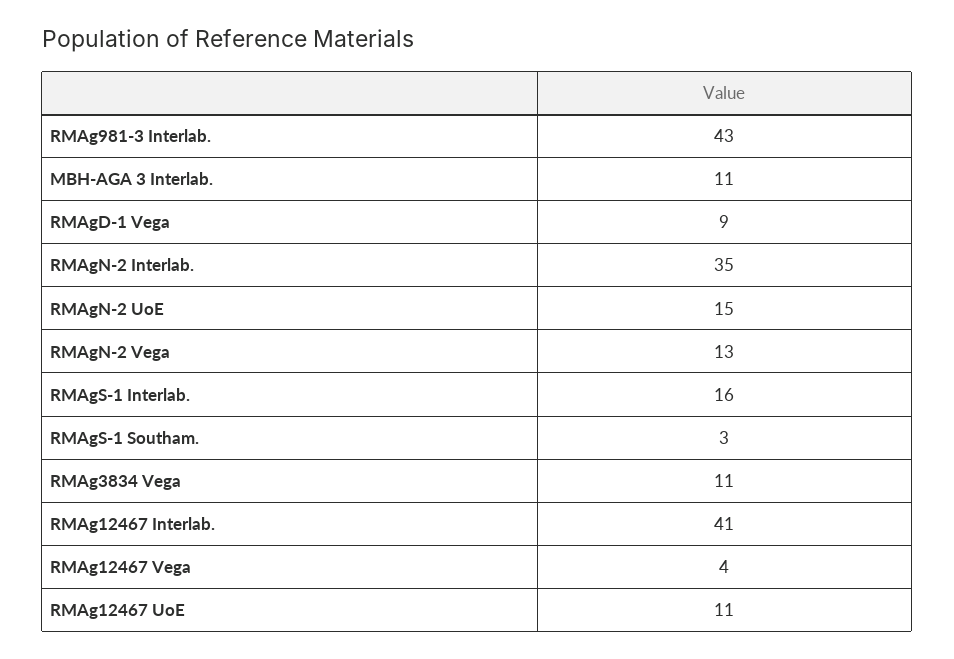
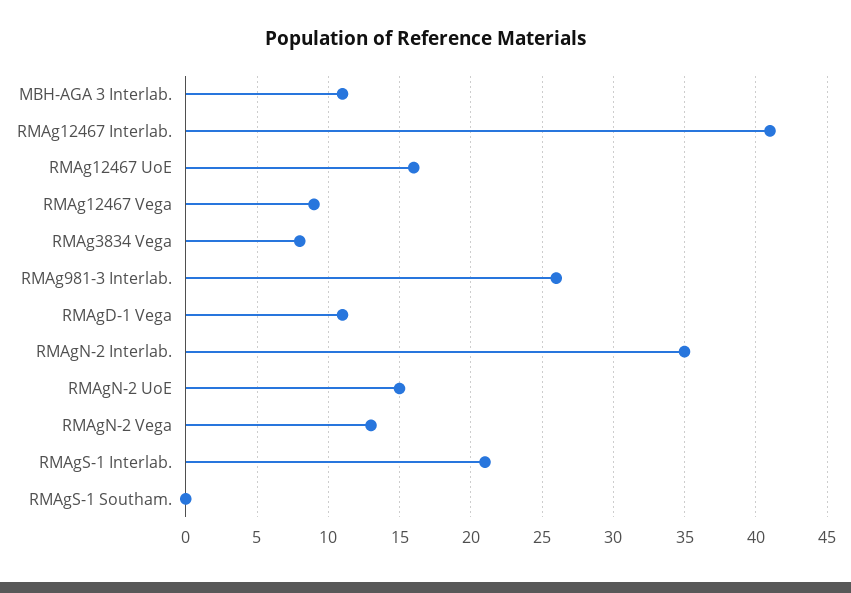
RMAg981-3 Interlab.: 43 -> 26
RMAgD-1 Vega: 9 -> 11
RMAgS-1 Interlab.: 16 -> 21
RMAgS-1 Southam.: 3 -> 0
RMAg3834 Vega: 11 -> 8
RMAg12467 Vega: 4 -> 9
RMAg12467 UoE: 11 -> 16

